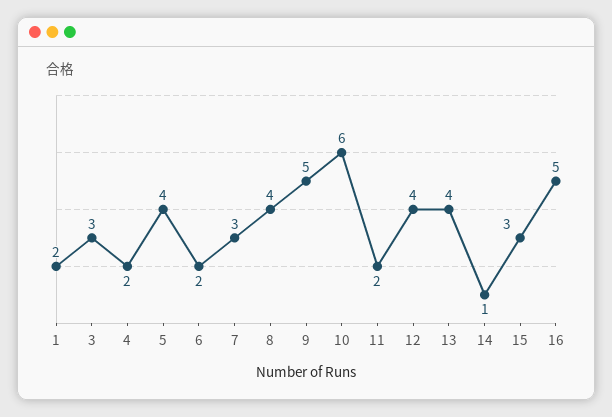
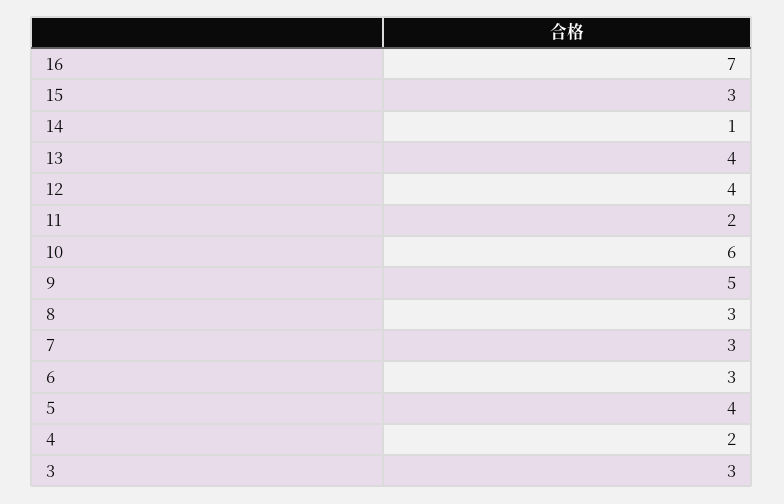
1: 2 -> none
6: 2 -> 3
8: 4 -> 3
16: 5 -> 7

